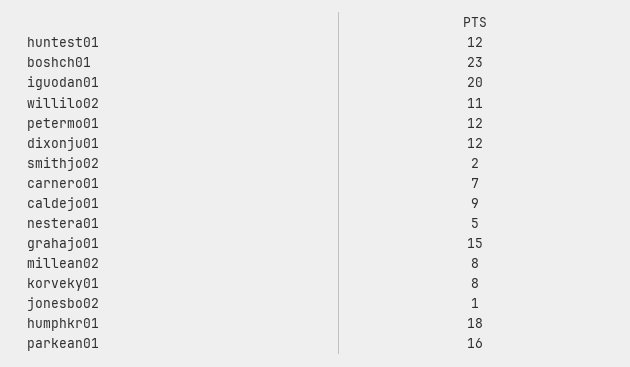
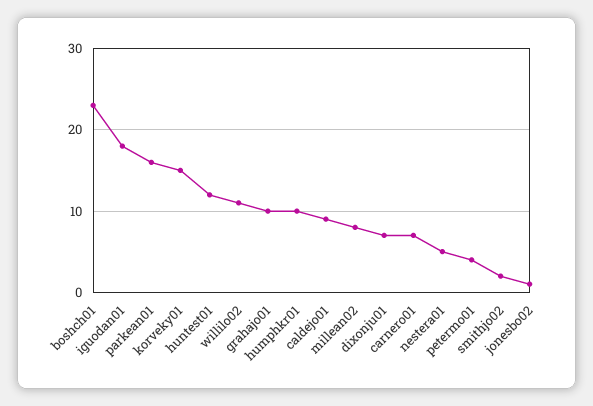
iguodan01: 20 -> 18
petermo01: 12 -> 4
dixonju01: 12 -> 7
grahajo01: 15 -> 10
korveky01: 8 -> 15
humphkr01: 18 -> 10

